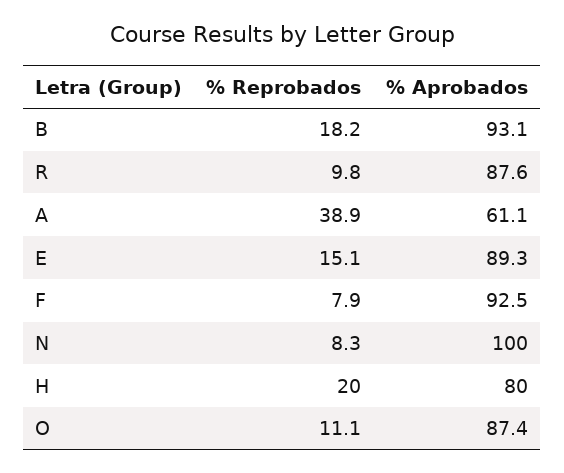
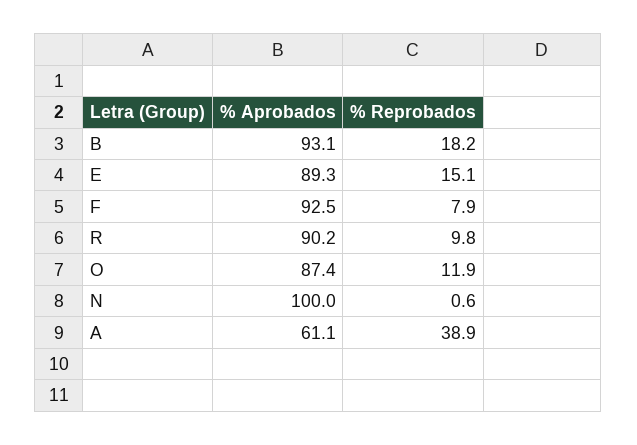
% Aprobados, R: 87.6 -> 90.2
% Reprobados, N: 8.3 -> 0.6
% Reprobados, H: 20 -> none
% Aprobados, H: 80 -> none
% Reprobados, O: 11.1 -> 11.9

